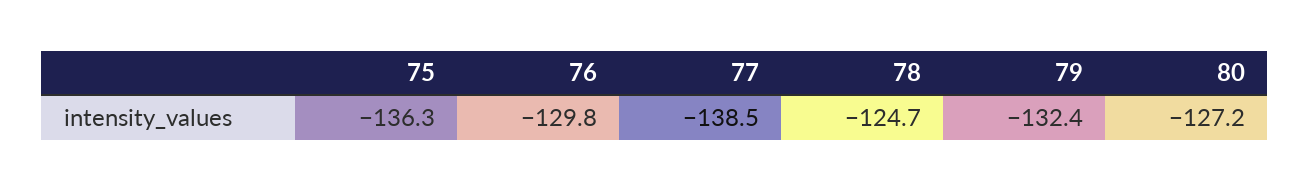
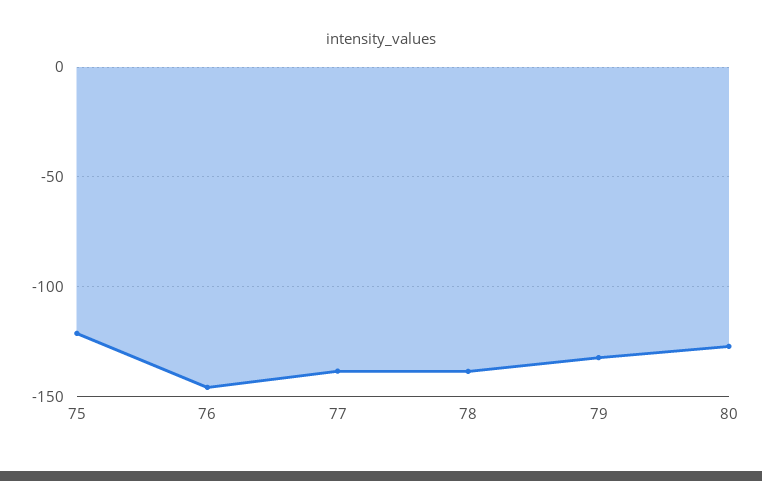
75: -136.3 -> -120
76: -129.8 -> -145
78: -124.7 -> -140

